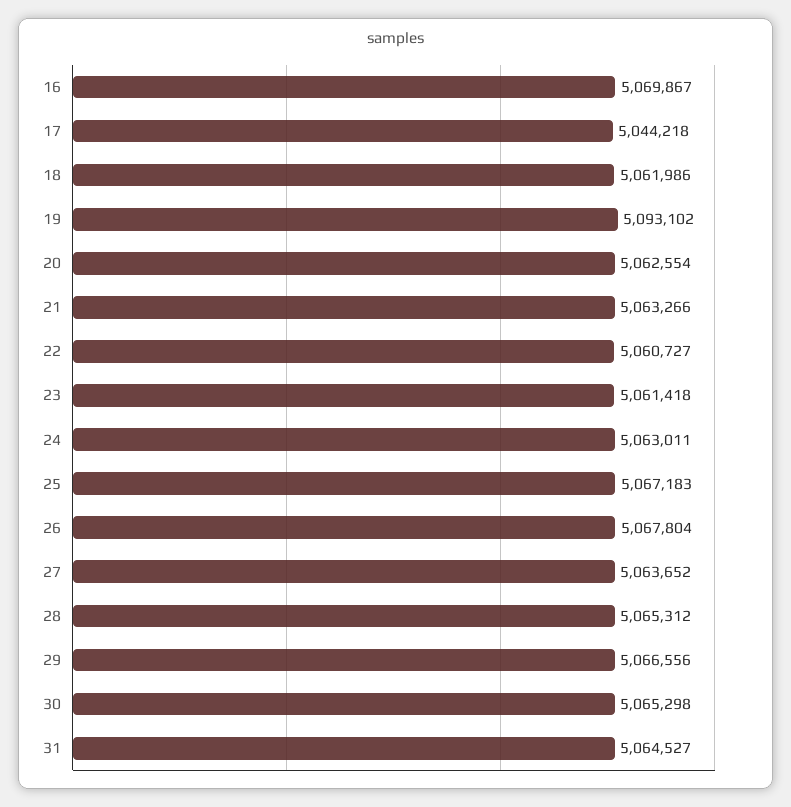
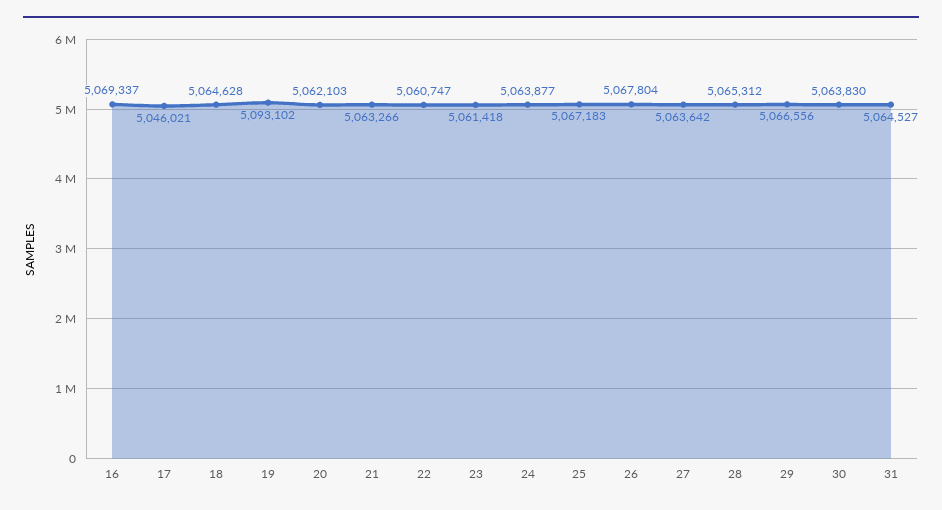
16: 5069867 -> 5069337
17: 5044218 -> 5046021
18: 5061986 -> 5064628
20: 5062554 -> 5062103
22: 5060727 -> 5060747
24: 5063011 -> 5063877
27: 5063652 -> 5063642
30: 5065298 -> 5063830

